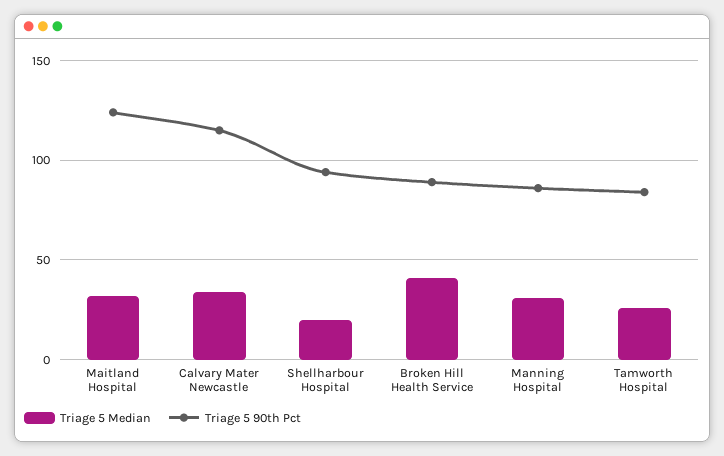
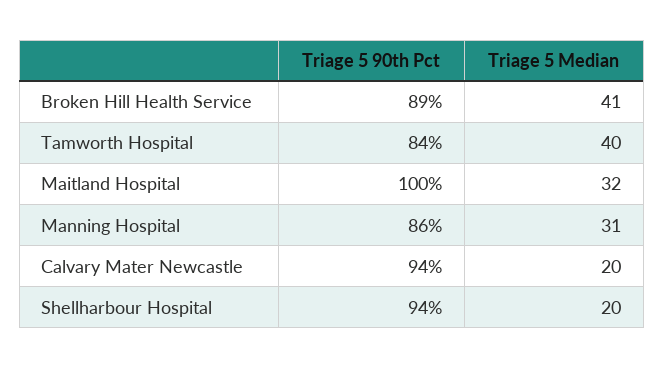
Triage 5 90th Pct, Maitland Hospital: 125 -> 100
Triage 5 Median, Calvary Mater Newcastle: 35 -> 20
Triage 5 90th Pct, Calvary Mater Newcastle: 115 -> 94
Triage 5 Median, Tamworth Hospital: 25 -> 40

